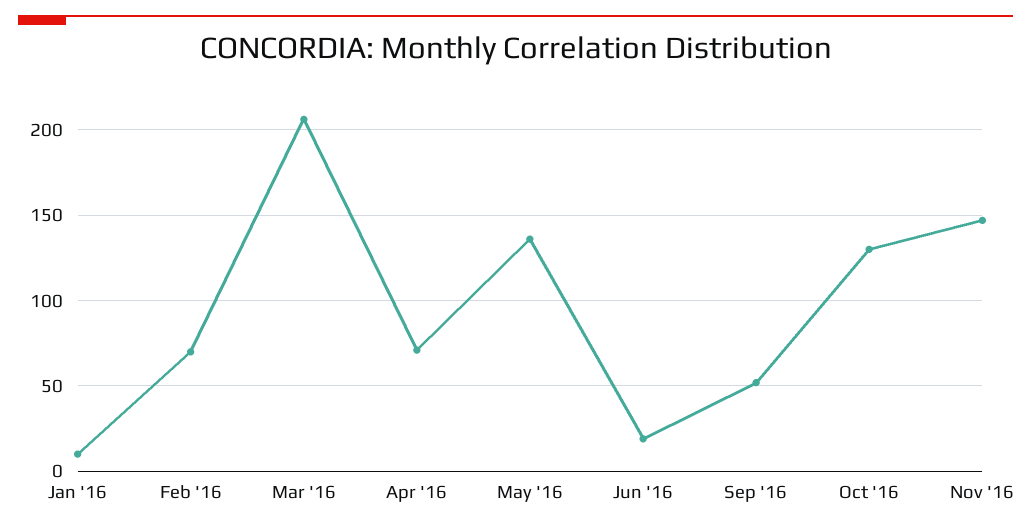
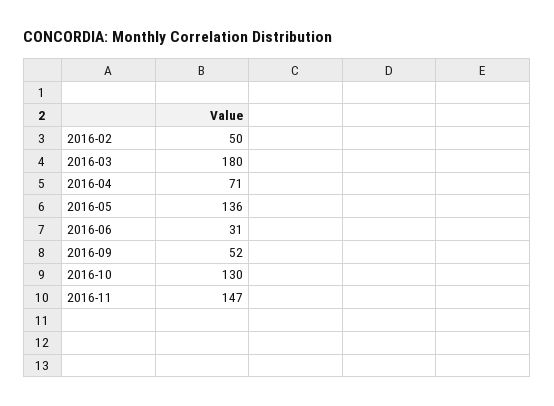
Jan '16: 10 -> none
Feb '16: 70 -> 50
Mar '16: 205 -> 180
Jun '16: 20 -> 31

